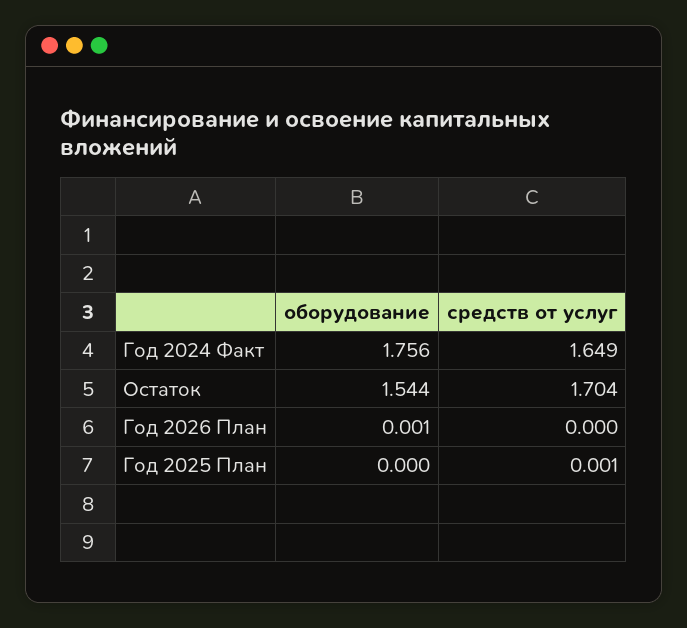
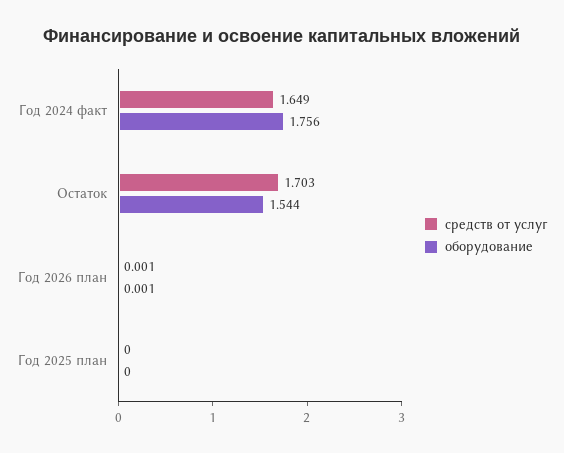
средств от услуг, Остаток: 1.704 -> 1.703
средств от услуг, Год 2026 План: 0 -> 0.001
средств от услуг, Год 2025 План: 0.001 -> 0

